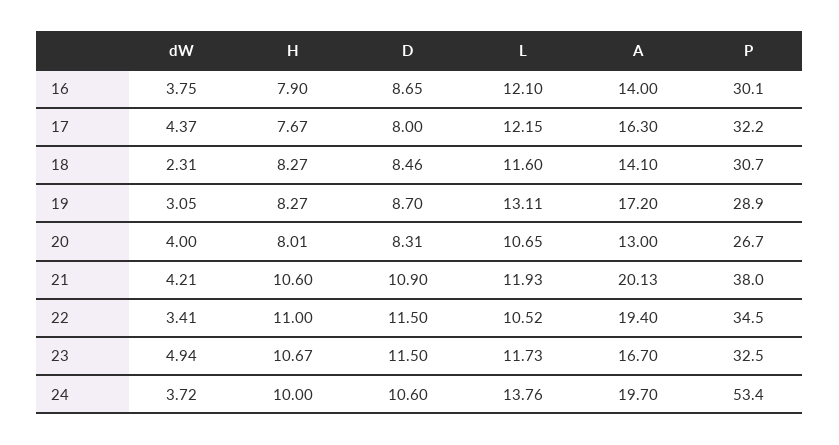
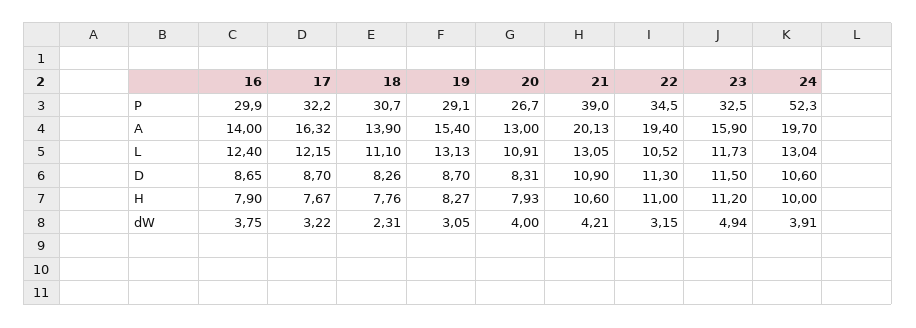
L, 16: 12.1 -> 12.4
P, 16: 30.1 -> 29.9
dW, 17: 4.37 -> 3.22
D, 17: 8 -> 8.7
A, 17: 16.3 -> 16.32
H, 18: 8.27 -> 7.76
D, 18: 8.46 -> 8.26
L, 18: 11.6 -> 11.1
A, 18: 14.1 -> 13.9
L, 19: 13.11 -> 13.13
A, 19: 17.2 -> 15.4
P, 19: 28.9 -> 29.1
H, 20: 8.01 -> 7.93
L, 20: 10.65 -> 10.91
L, 21: 11.93 -> 13.05
P, 21: 38 -> 39
dW, 22: 3.41 -> 3.15
D, 22: 11.5 -> 11.3
H, 23: 10.67 -> 11.2
A, 23: 16.7 -> 15.9
dW, 24: 3.72 -> 3.91
L, 24: 13.76 -> 13.04
P, 24: 53.4 -> 52.3

